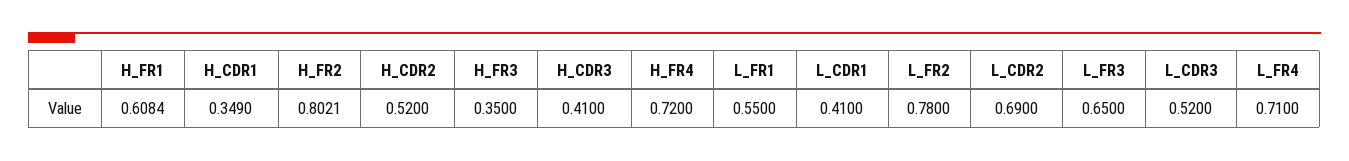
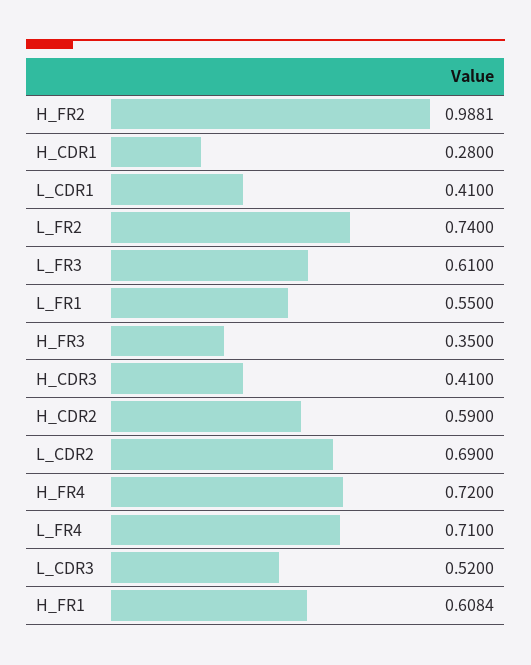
H_CDR1: 0.349 -> 0.28
H_FR2: 0.8021 -> 0.9881
H_CDR2: 0.52 -> 0.59
L_FR2: 0.78 -> 0.74
L_FR3: 0.65 -> 0.61

